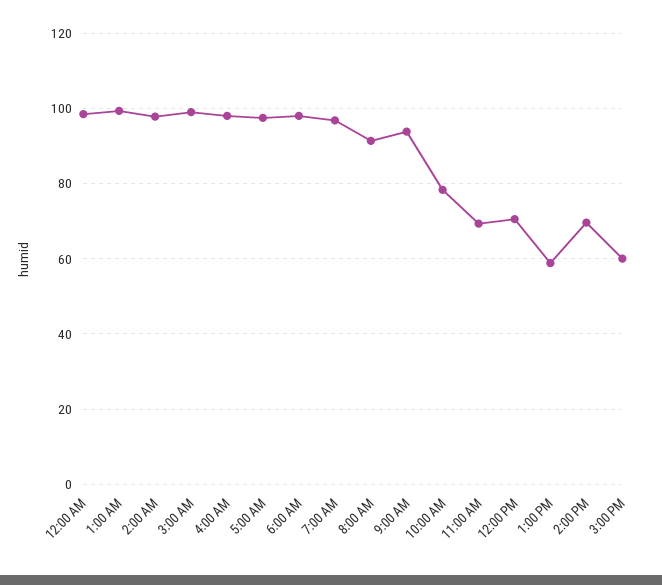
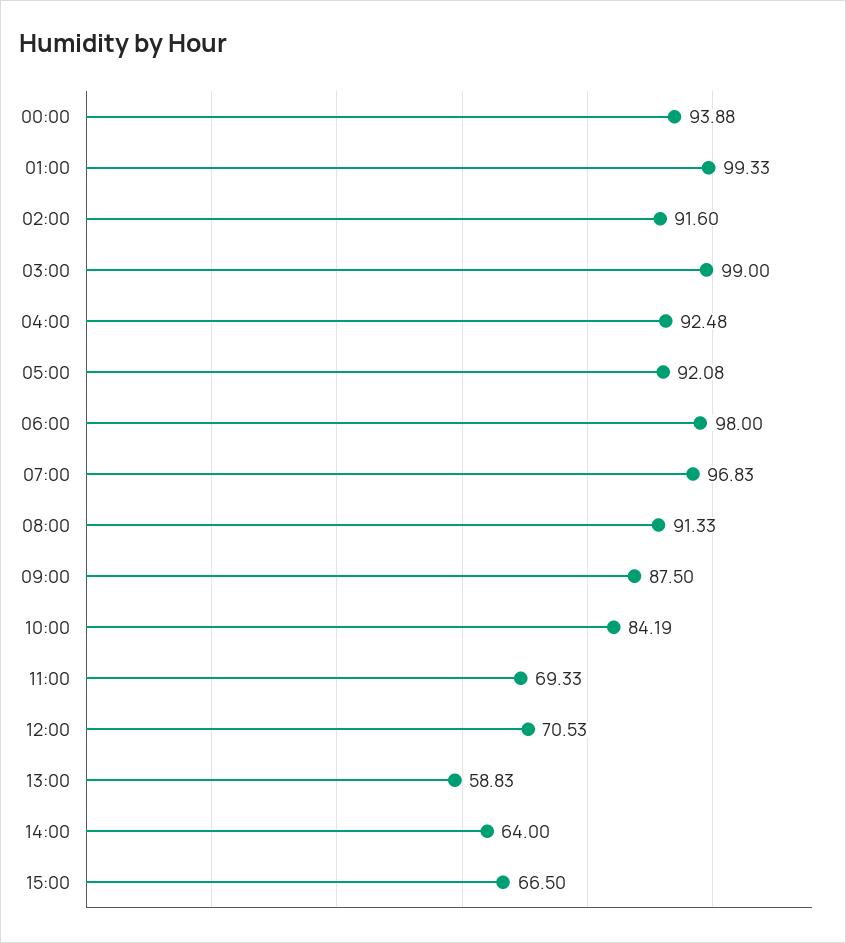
12:00 AM: 98 -> 93.88
2:00 AM: 98 -> 91.6
4:00 AM: 98 -> 92.48
5:00 AM: 98 -> 92.08
9:00 AM: 94 -> 87.5
10:00 AM: 78 -> 84.19
2:00 PM: 70 -> 64
3:00 PM: 60 -> 66.5

